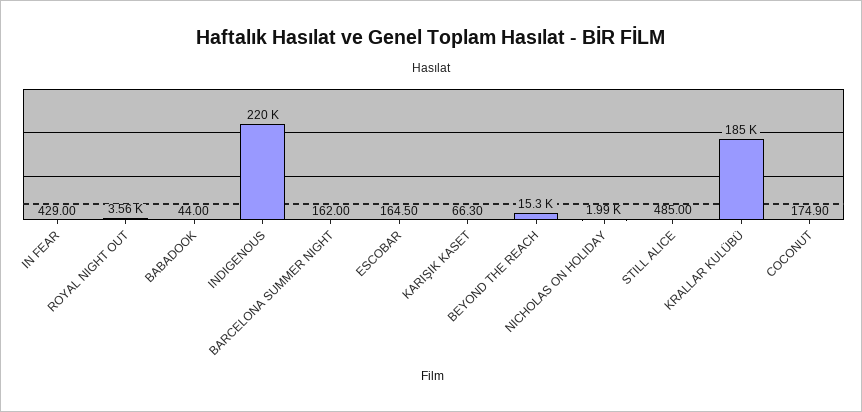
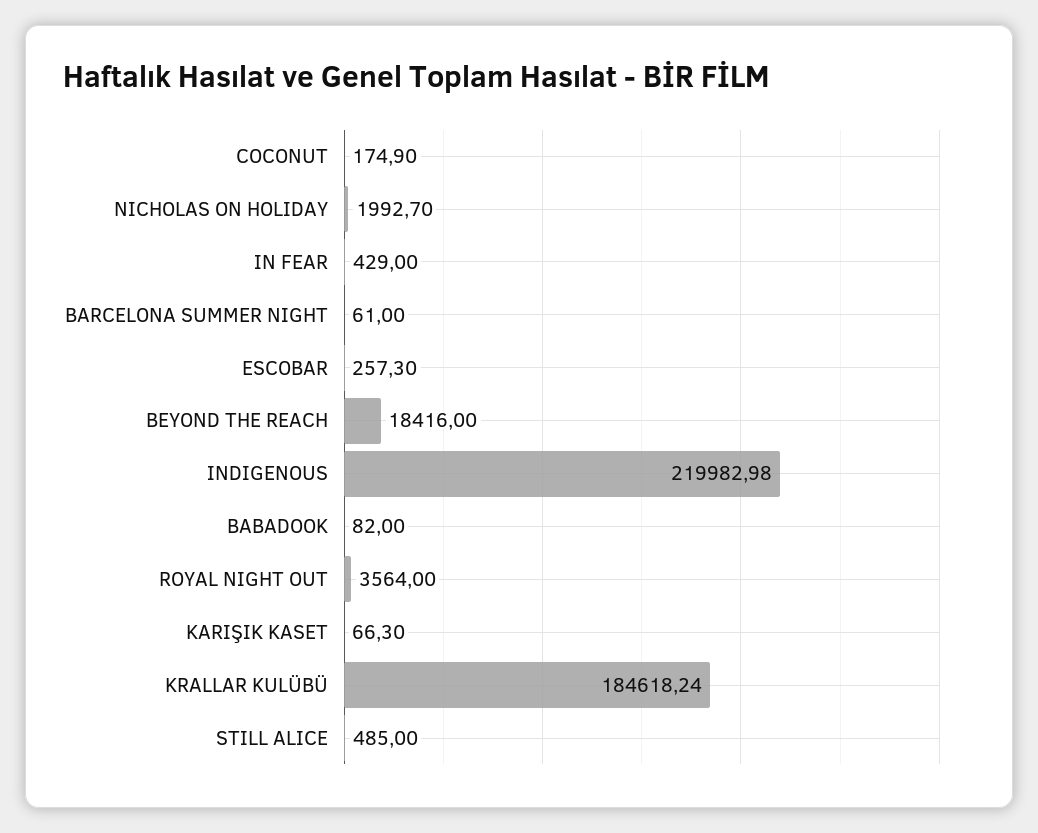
BABADOOK: 44 -> 82
BARCELONA SUMMER NIGHT: 162 -> 61
ESCOBAR: 164.5 -> 257.3
BEYOND THE REACH: 15300 -> 18416

